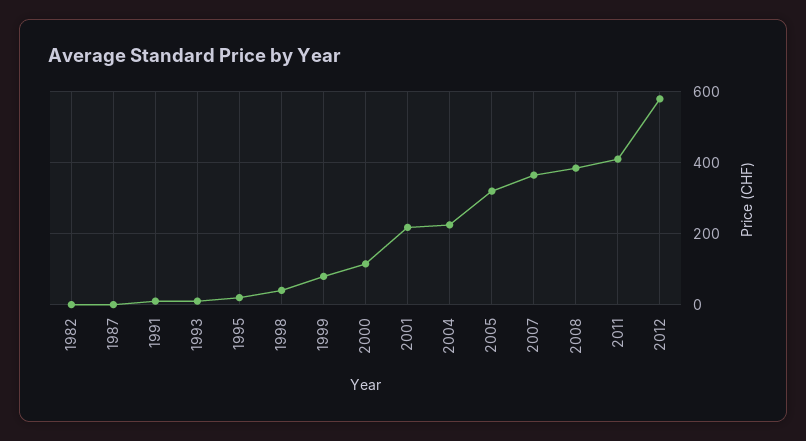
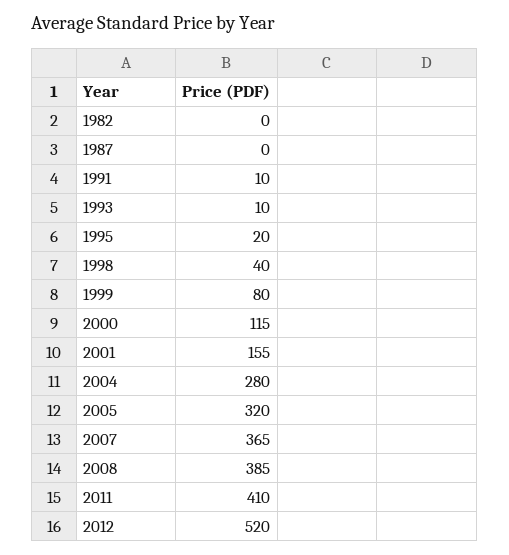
2001: 220 -> 155
2004: 220 -> 280
2012: 580 -> 520

